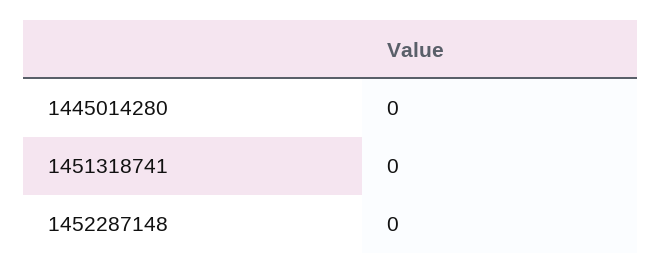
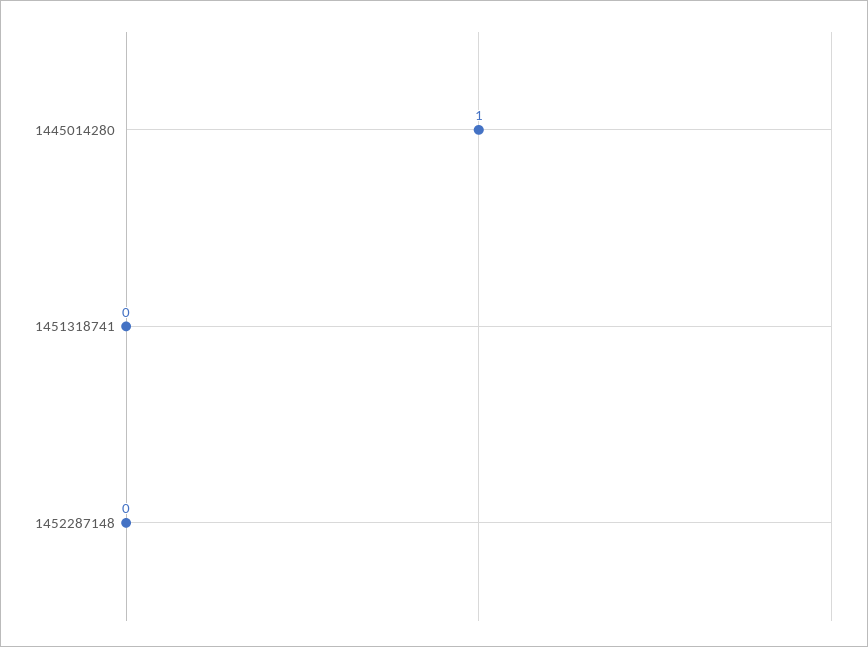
1445014280: 0 -> 1

